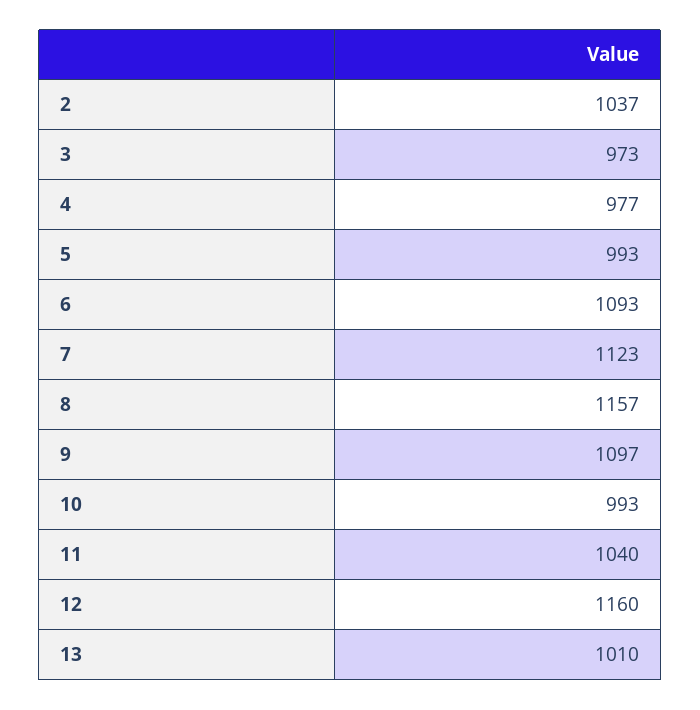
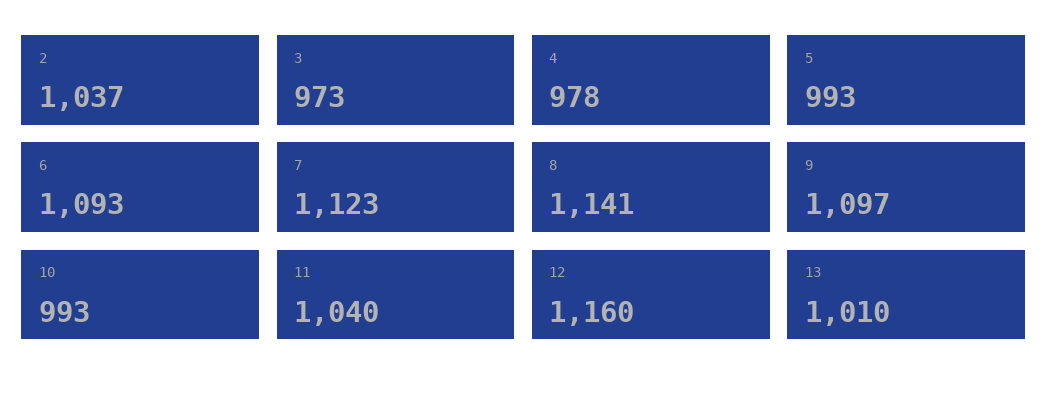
4: 977 -> 978
8: 1157 -> 1141

